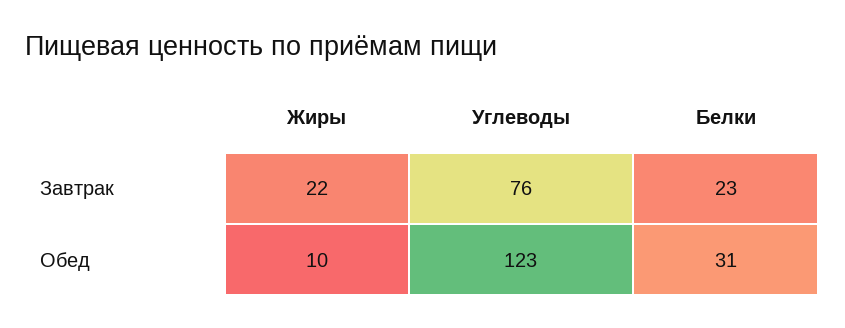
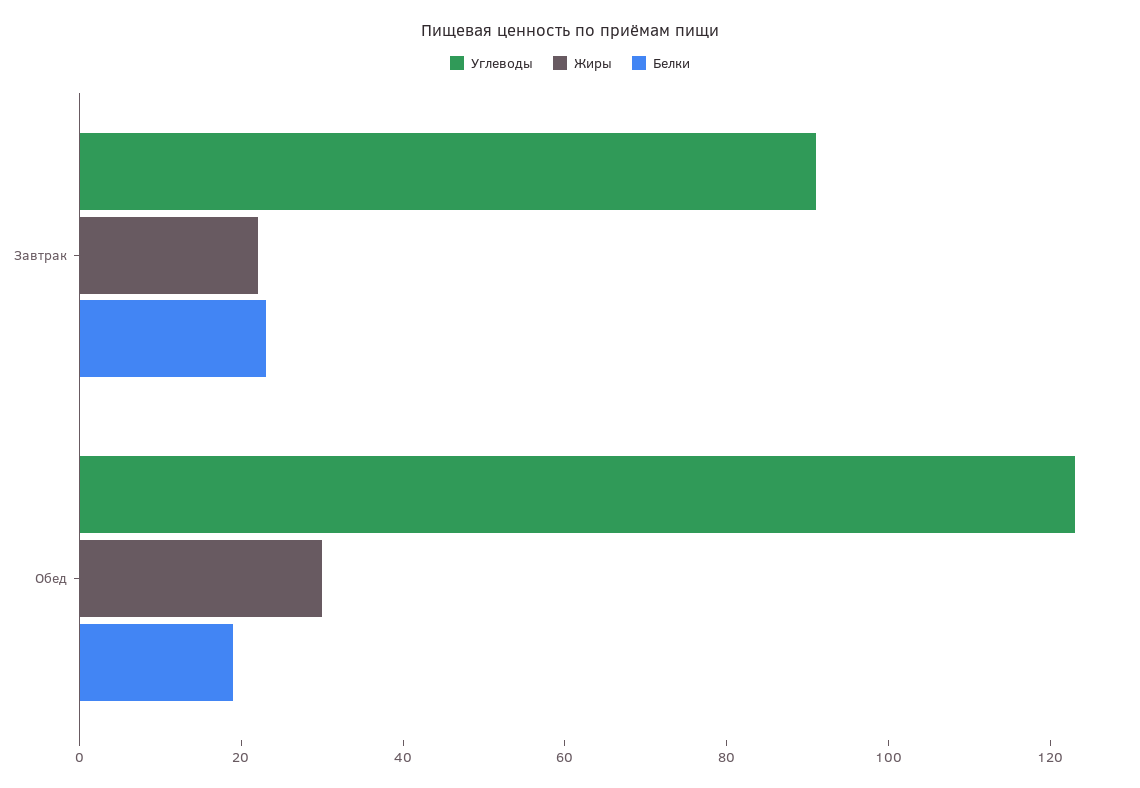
Углеводы, Завтрак: 76 -> 90
Жиры, Обед: 10 -> 30
Белки, Обед: 31 -> 20

